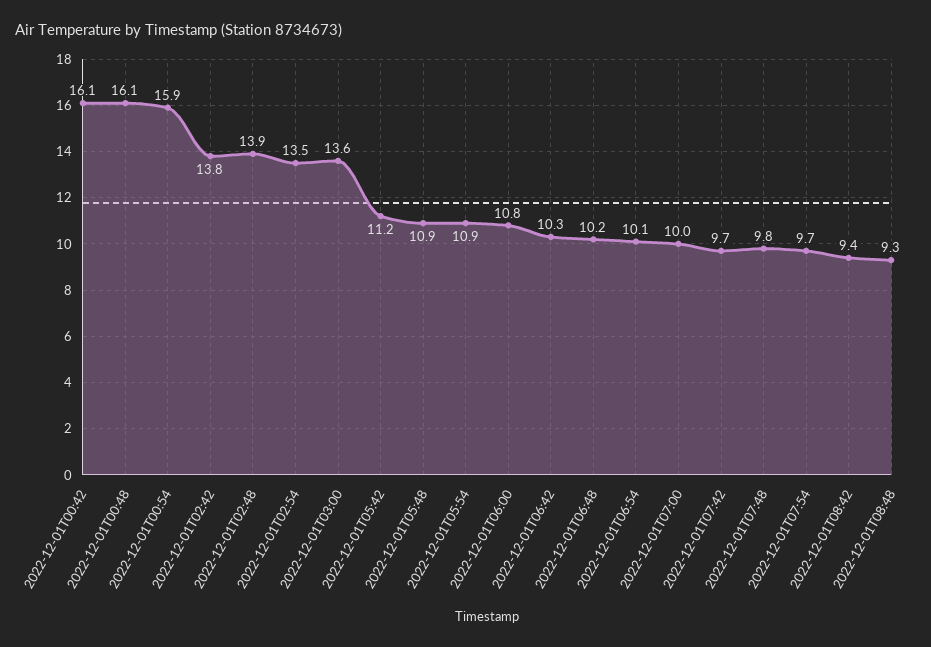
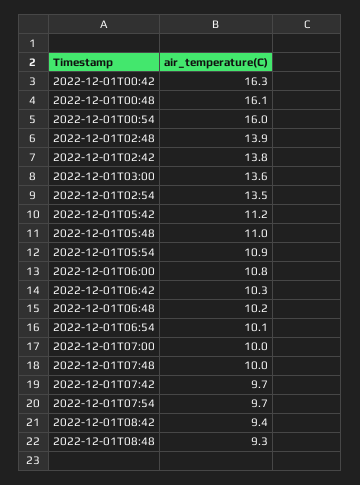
2022-12-01T00:42: 16.1 -> 16.3
2022-12-01T00:54: 15.9 -> 16
2022-12-01T05:48: 10.9 -> 11
2022-12-01T07:48: 9.8 -> 10

